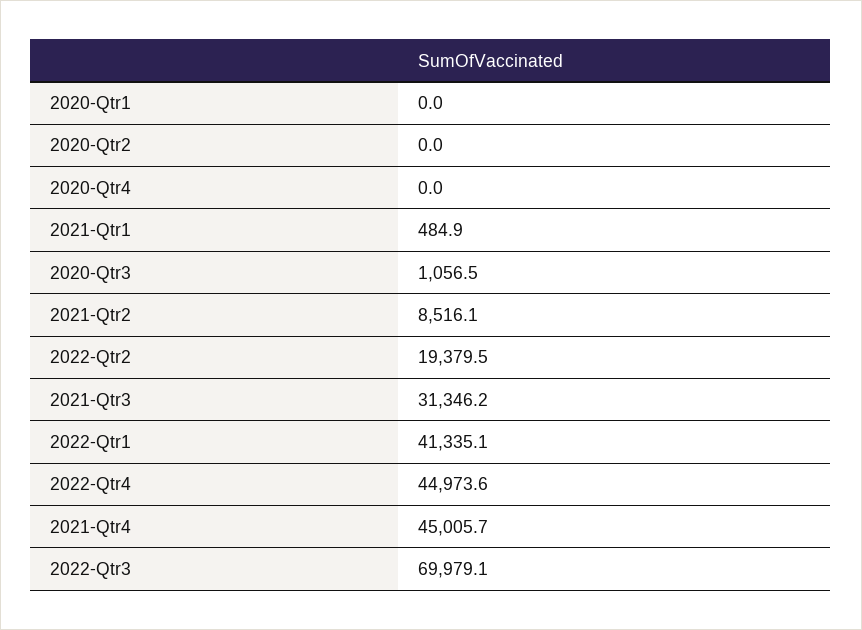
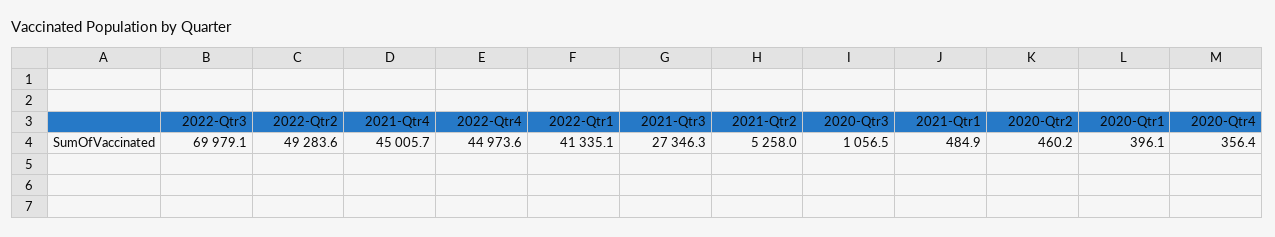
2020-Qtr1: 0 -> 396.1
2020-Qtr2: 0 -> 460.2
2020-Qtr4: 0 -> 356.4
2021-Qtr2: 8516.1 -> 5258
2022-Qtr2: 19379.5 -> 49283.6
2021-Qtr3: 31346.2 -> 27346.3

